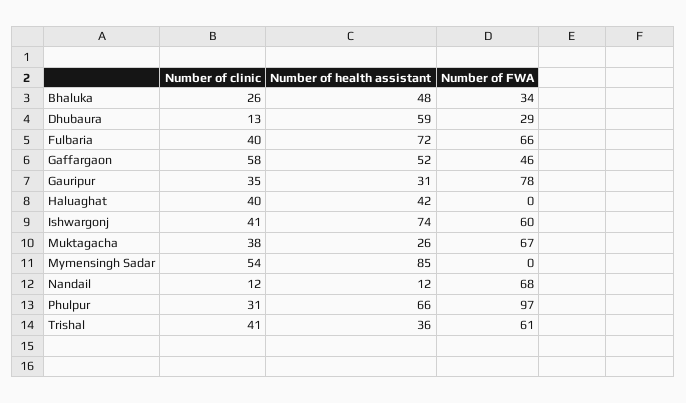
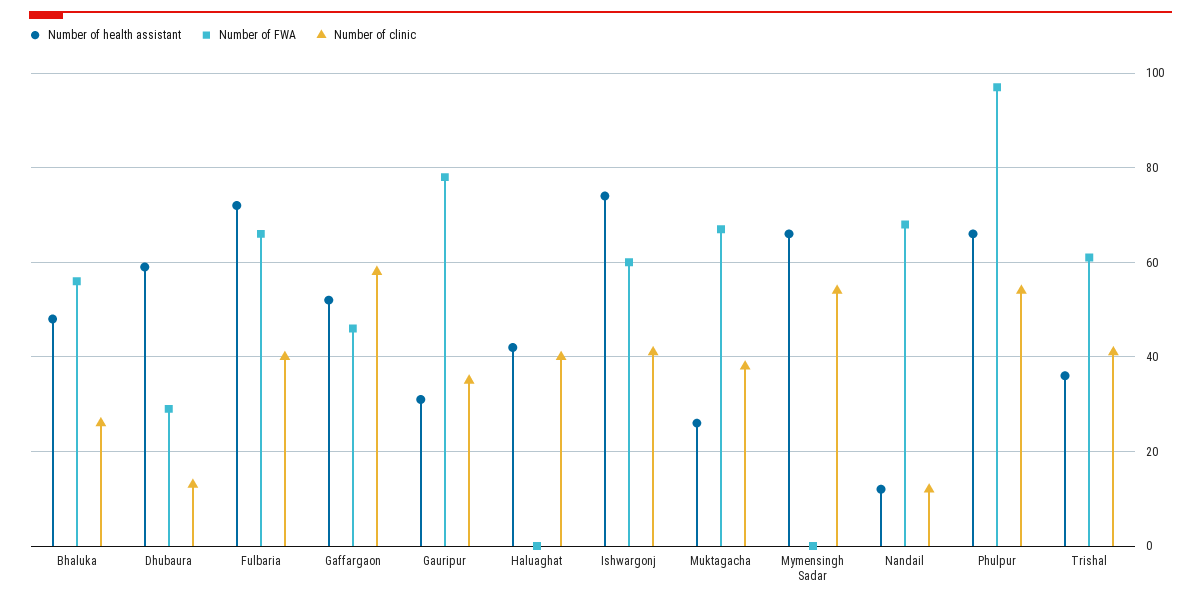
Number of FWA, Bhaluka: 34 -> 55
Number of health assistant, Mymensingh Sadar: 85 -> 65
Number of clinic, Phulpur: 31 -> 55

